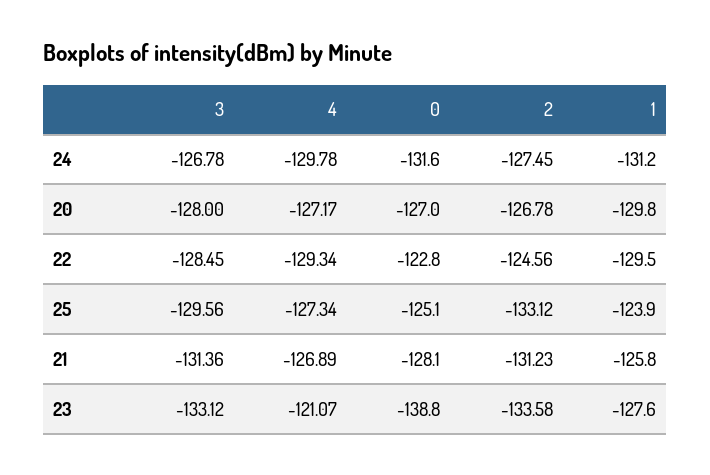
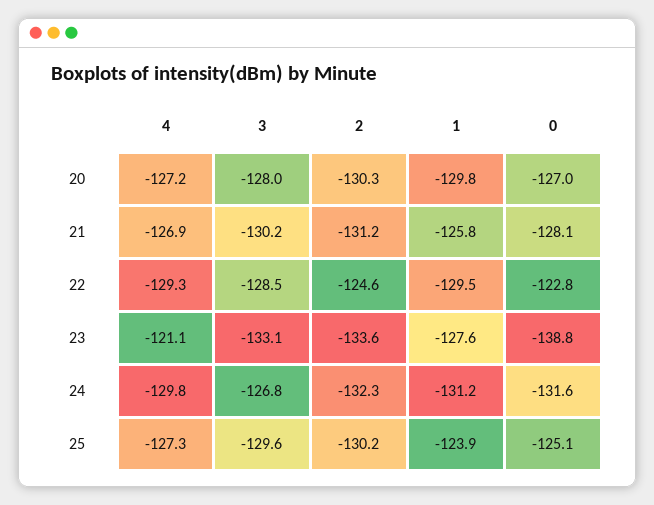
2, 24: -127.45 -> -132.3
2, 20: -126.78 -> -130.3
2, 25: -133.12 -> -130.2
3, 21: -131.36 -> -130.2

